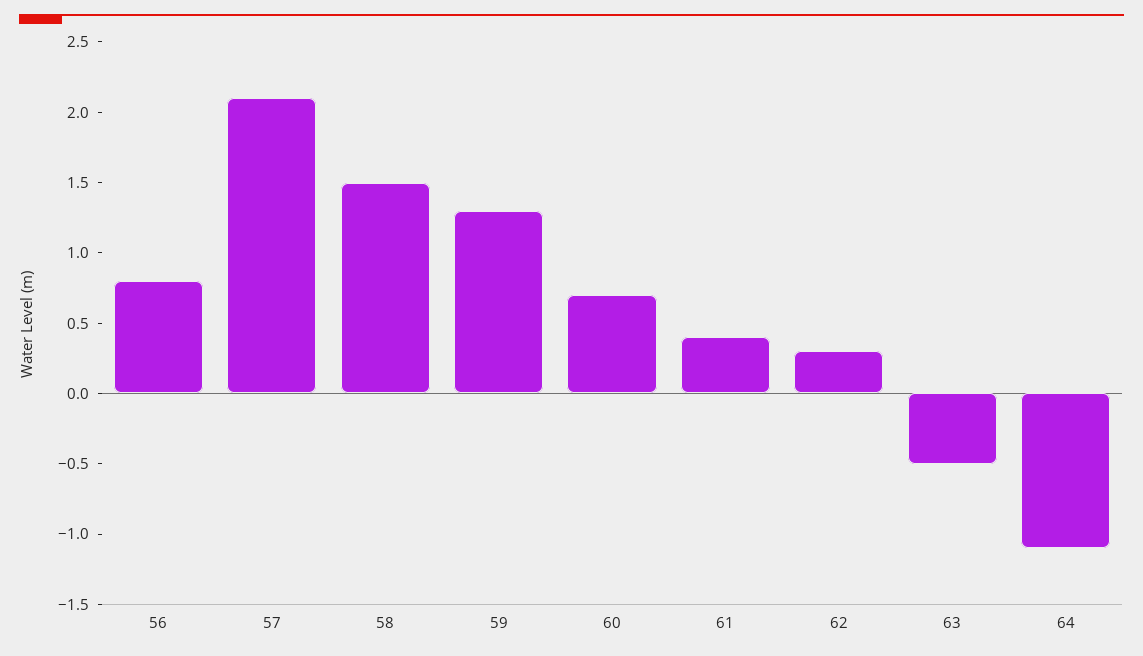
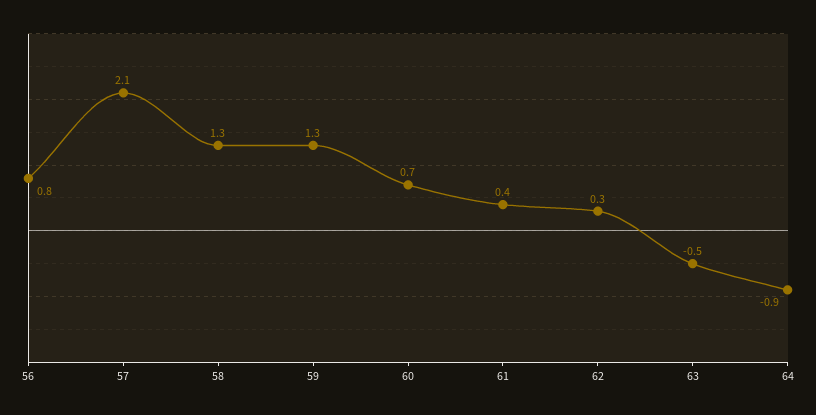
58: 1.5 -> 1.3
64: -1.1 -> -0.9

